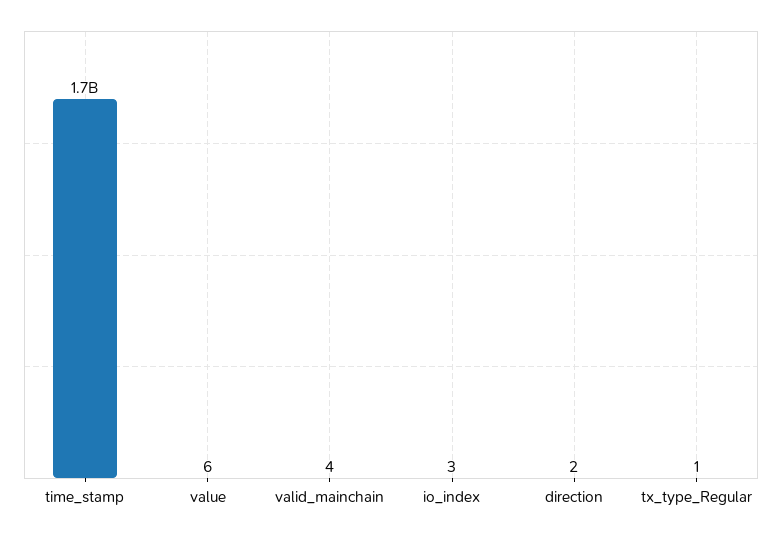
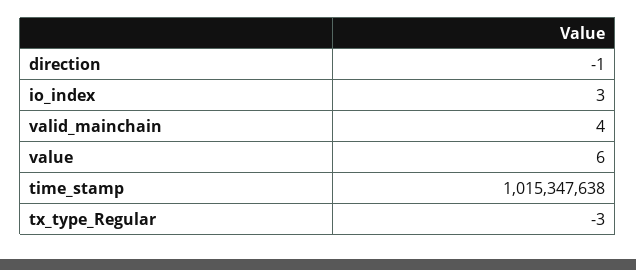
time_stamp: 1700000000 -> 1015347638
direction: 2 -> -1
tx_type_Regular: 1 -> -3

